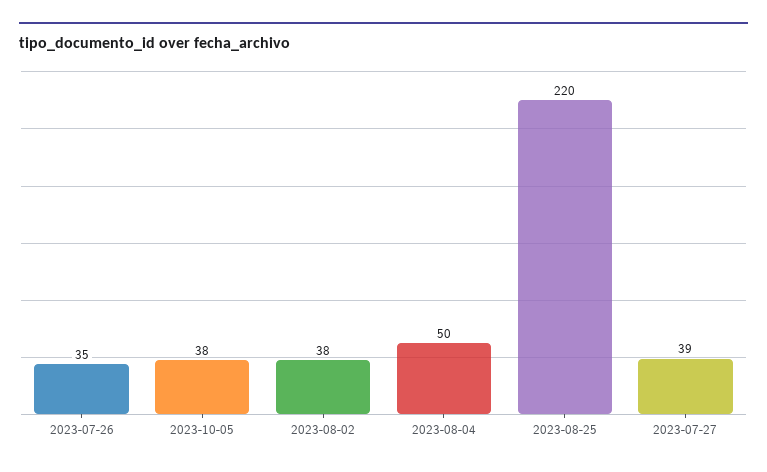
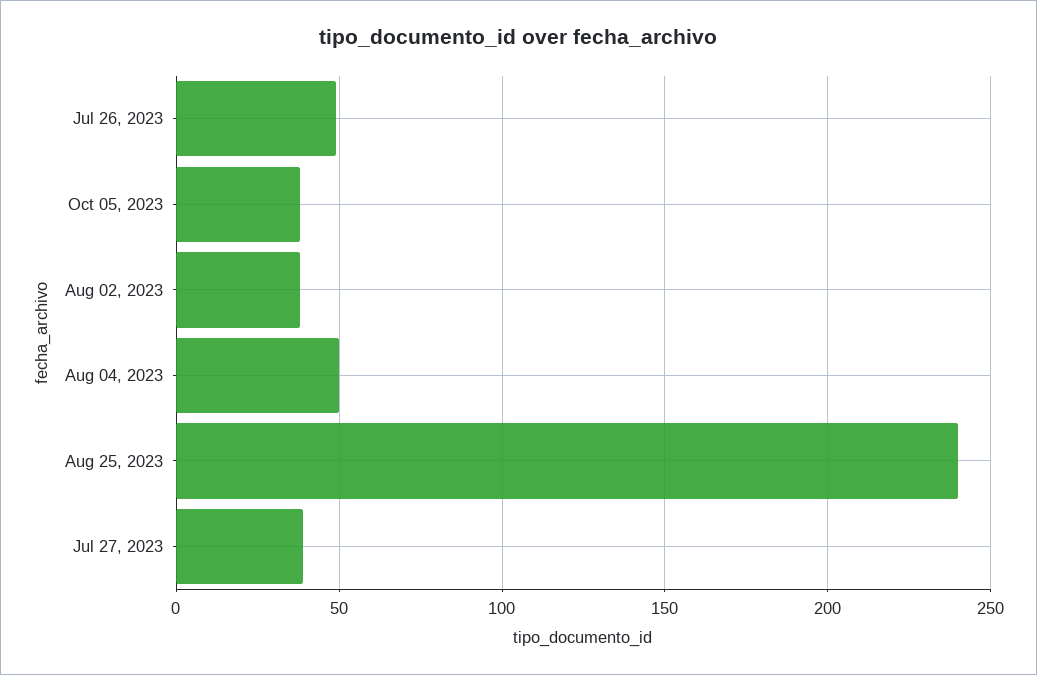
2023-07-26: 35 -> 50
2023-08-25: 220 -> 240

